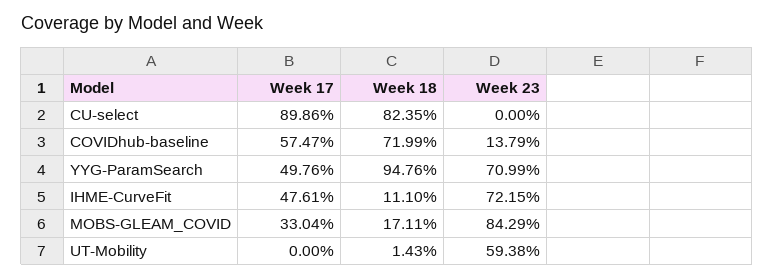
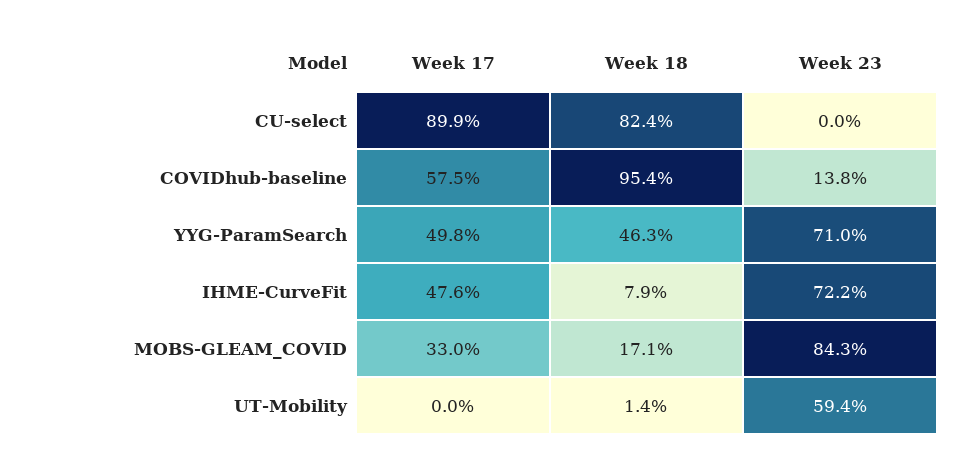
Week 18, COVIDhub-baseline: 71.99 -> 95.4
Week 18, YYG-ParamSearch: 94.76 -> 46.3
Week 18, IHME-CurveFit: 11.1 -> 7.9

